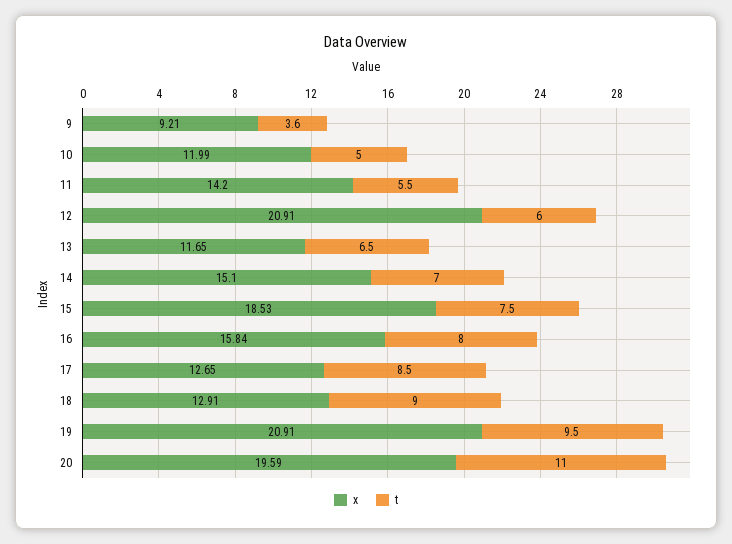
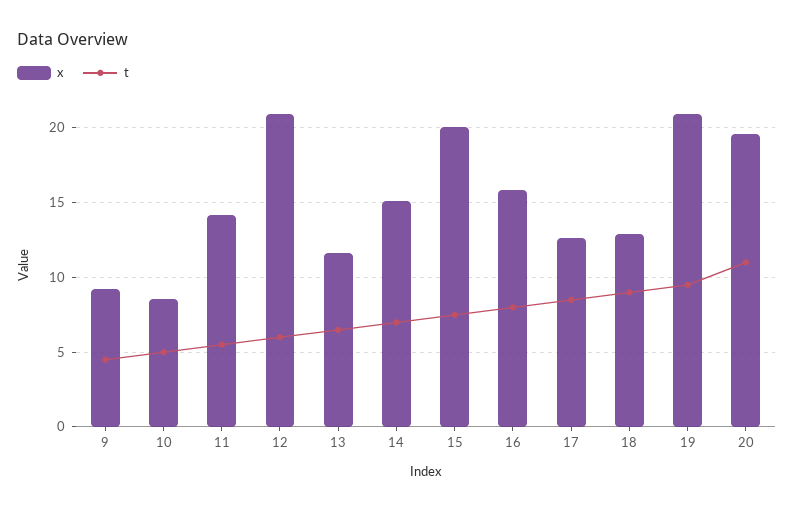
t, 9: 3.6 -> 4.5
x, 10: 11.99 -> 8.5
x, 15: 18.53 -> 20

